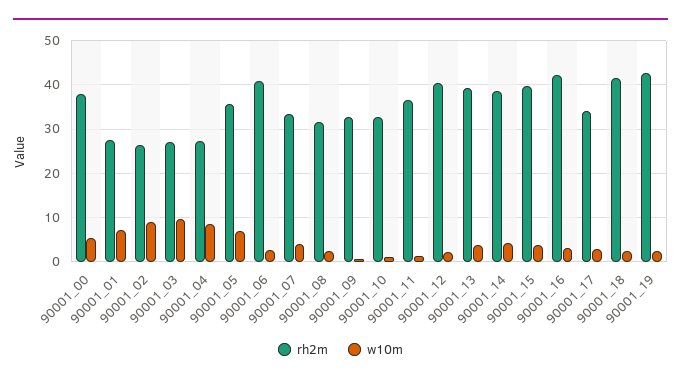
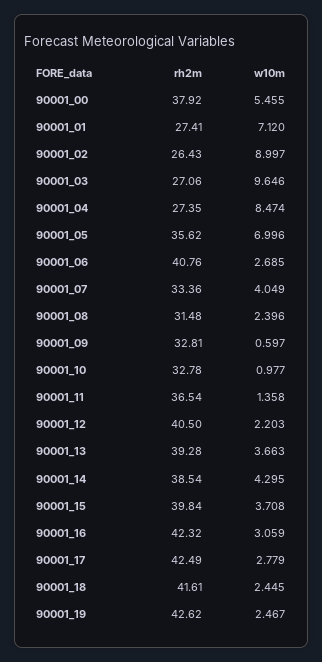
rh2m, 90001_17: 34 -> 42.49

